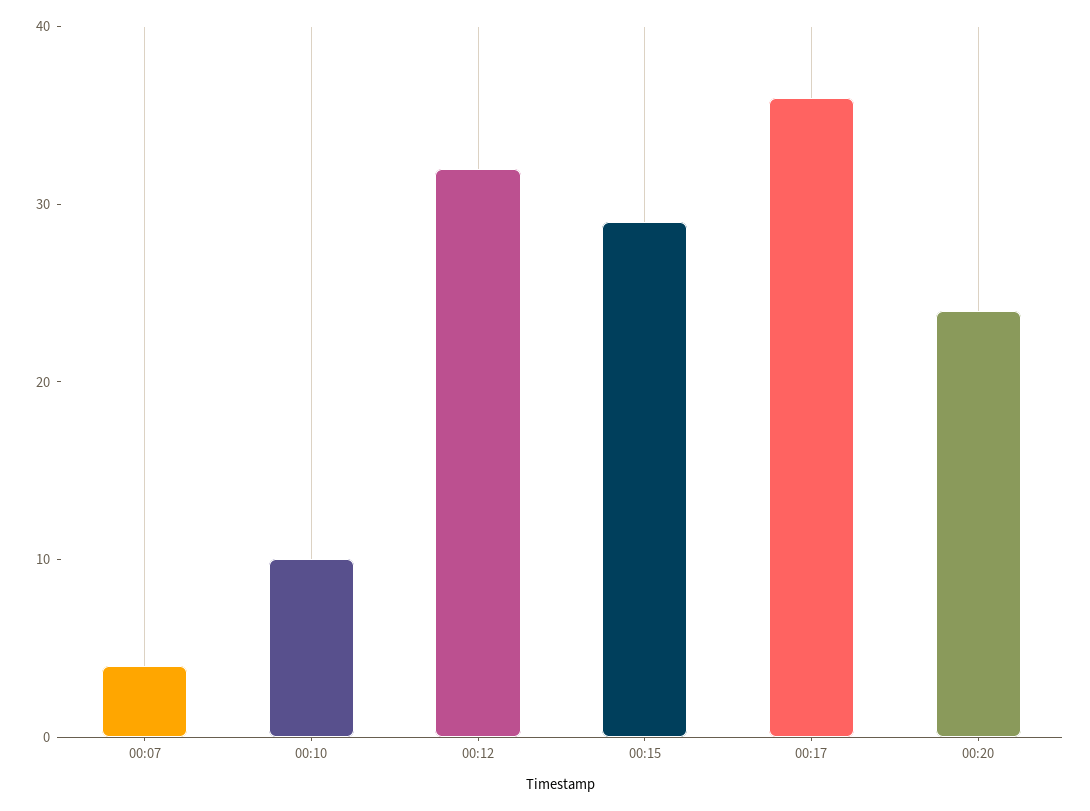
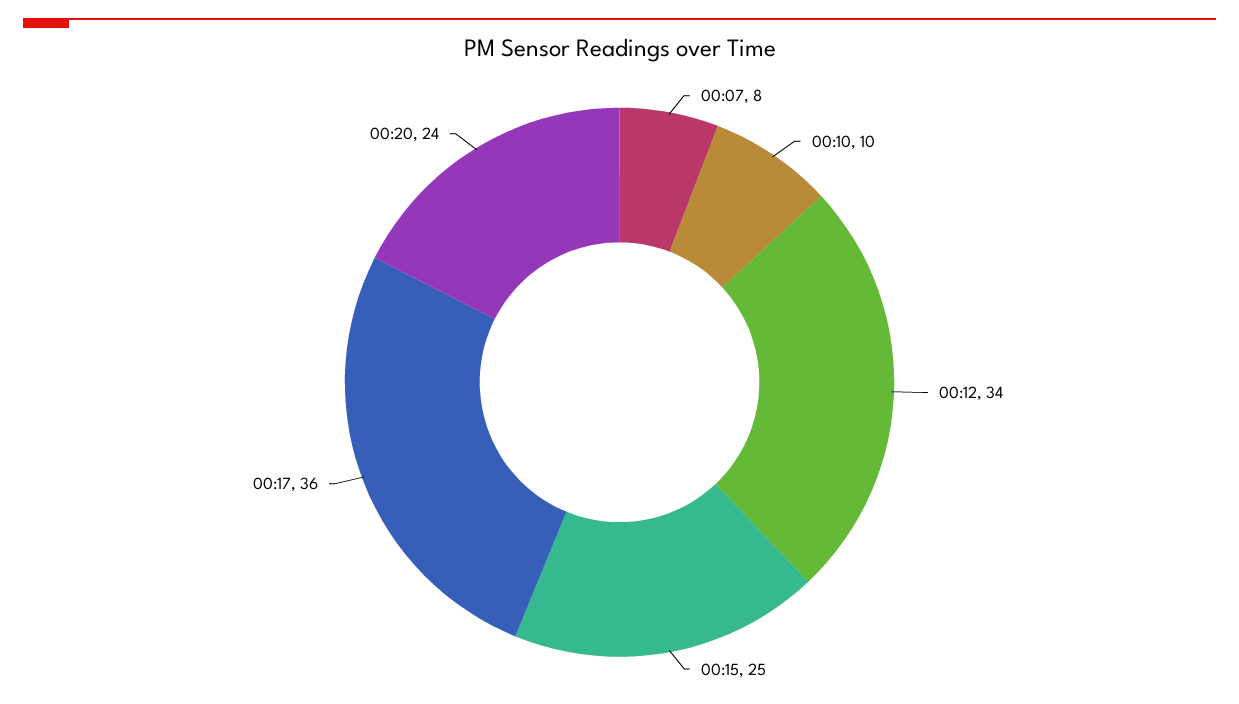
00:07: 4 -> 8
00:12: 32 -> 34
00:15: 29 -> 25

